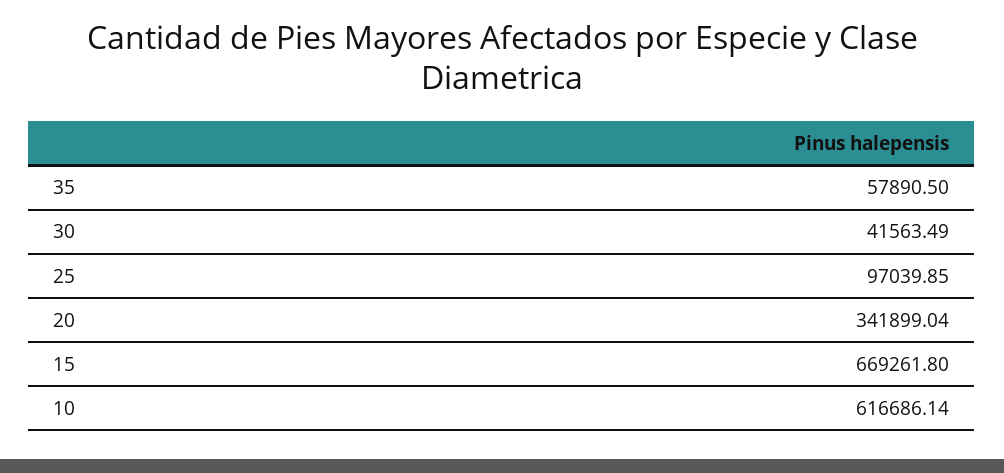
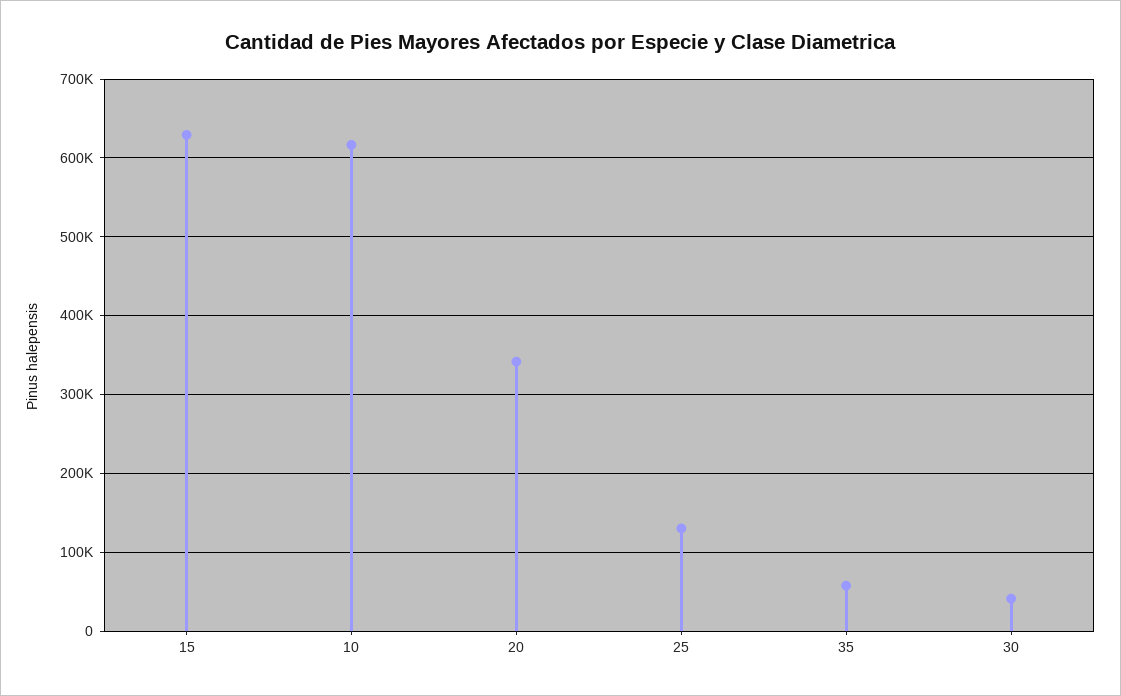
25: 97039.85 -> 130000
15: 669261.8 -> 630000

